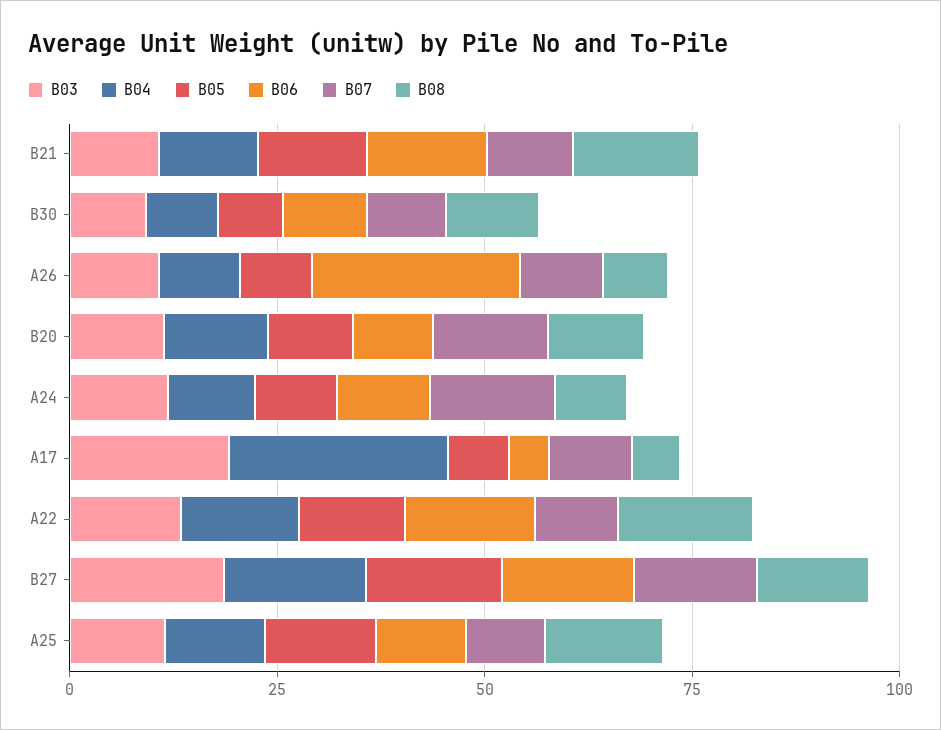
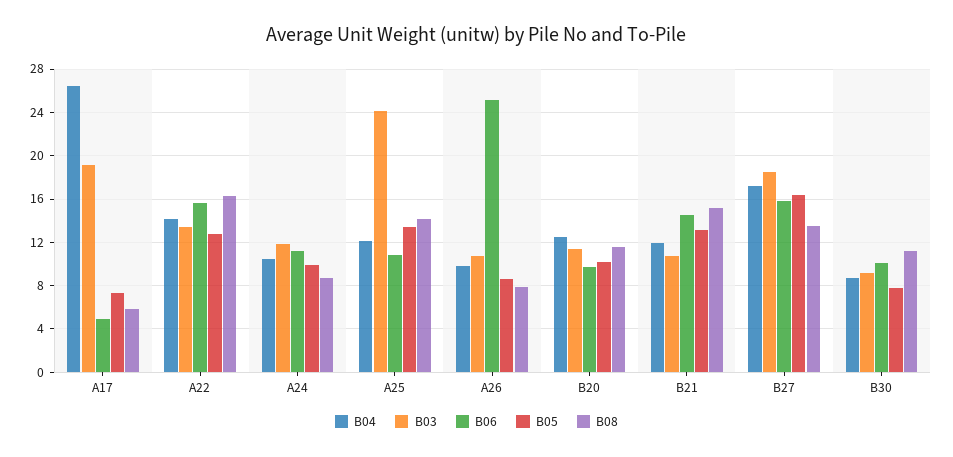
B07, B21: 10 -> none
B07, B30: 10 -> none
B07, A26: 10 -> none
B07, B20: 15 -> none
B07, A24: 15 -> none
B07, A17: 10 -> none
B07, A22: 10 -> none
B07, B27: 15 -> none
B03, A25: 10 -> 24
B07, A25: 10 -> none

